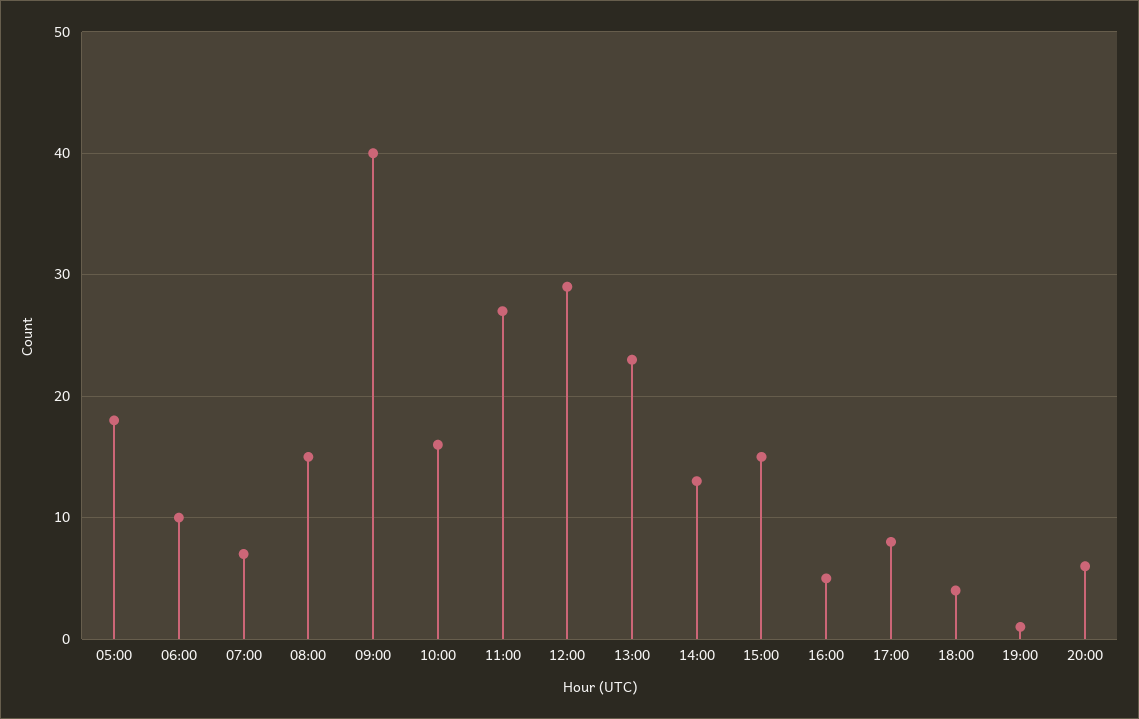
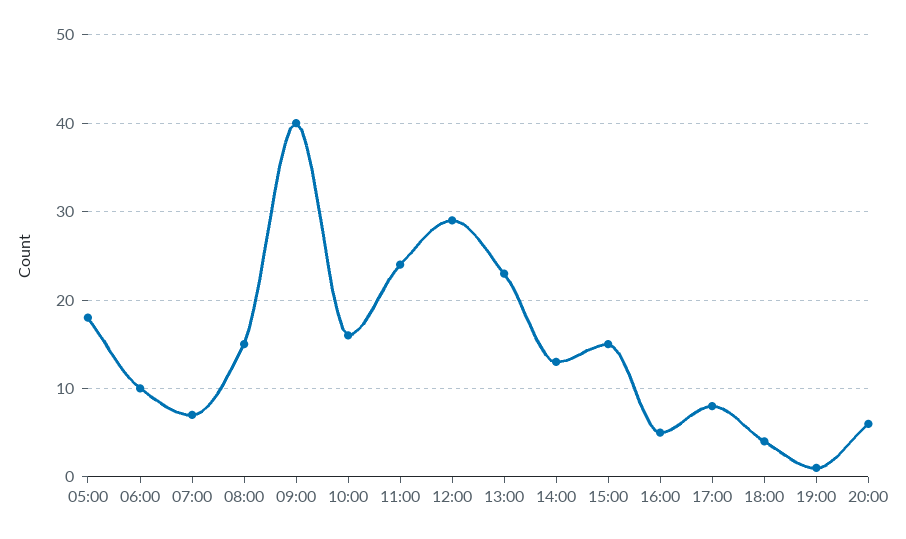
11:00: 27 -> 24

